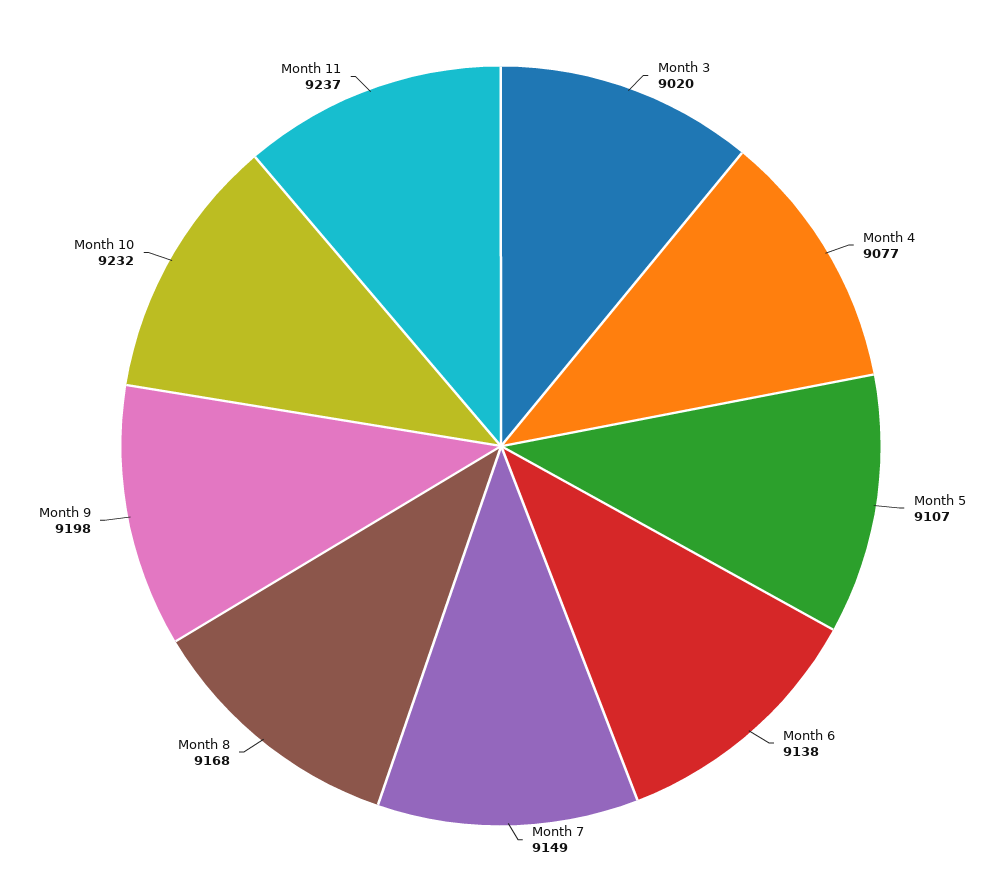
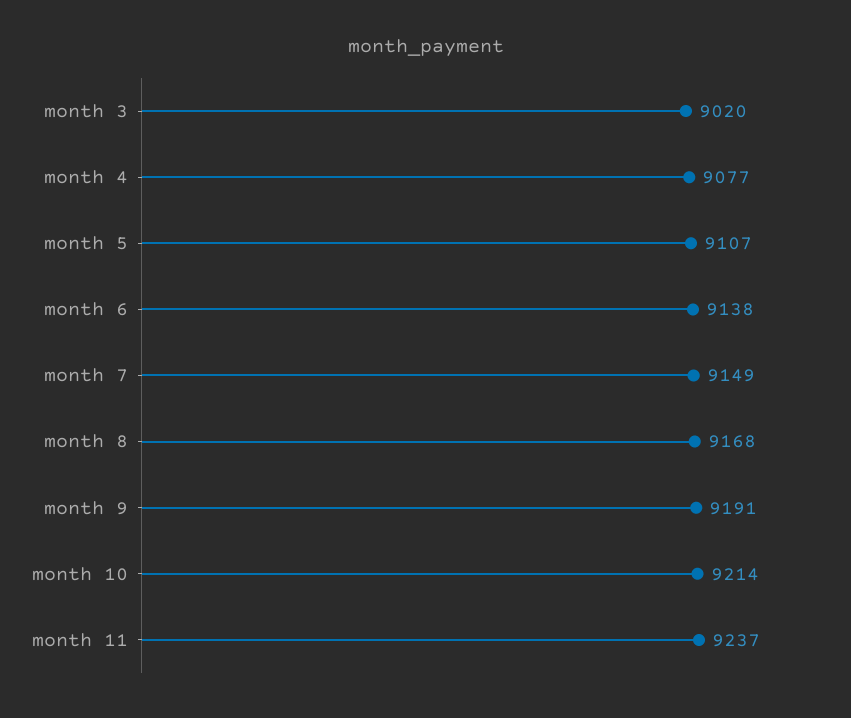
Month 9: 9198 -> 9191
Month 10: 9232 -> 9214

